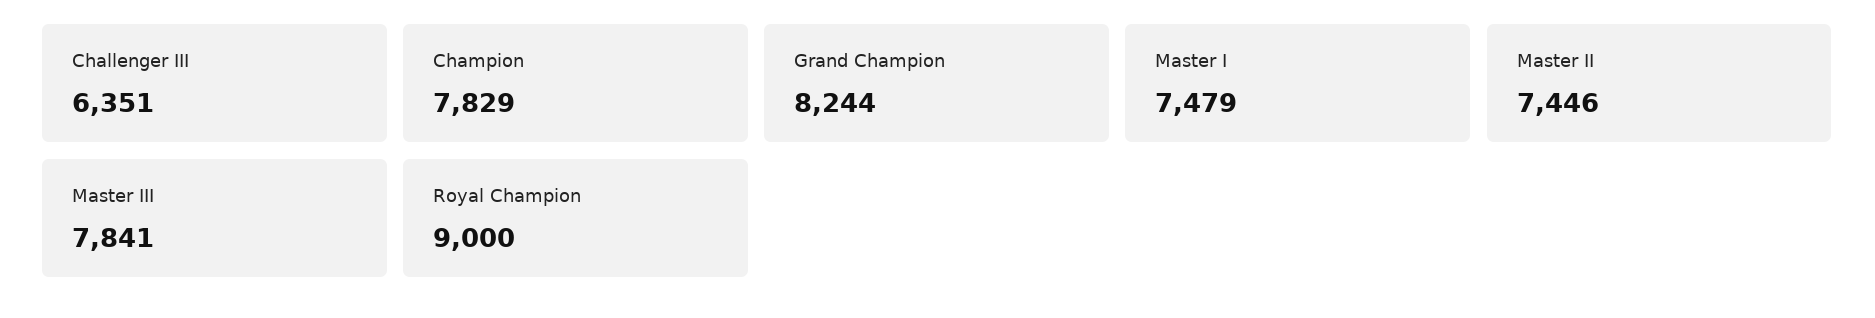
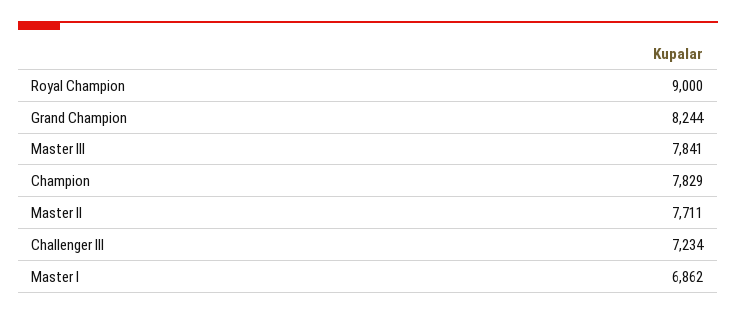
Challenger III: 6351 -> 7234
Master I: 7479 -> 6862
Master II: 7446 -> 7711

